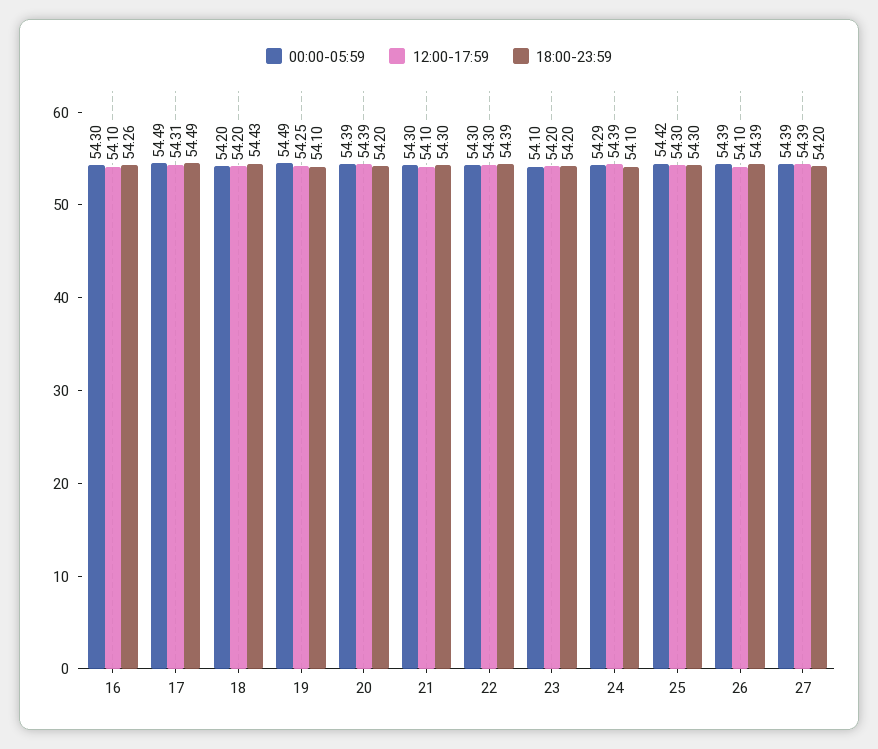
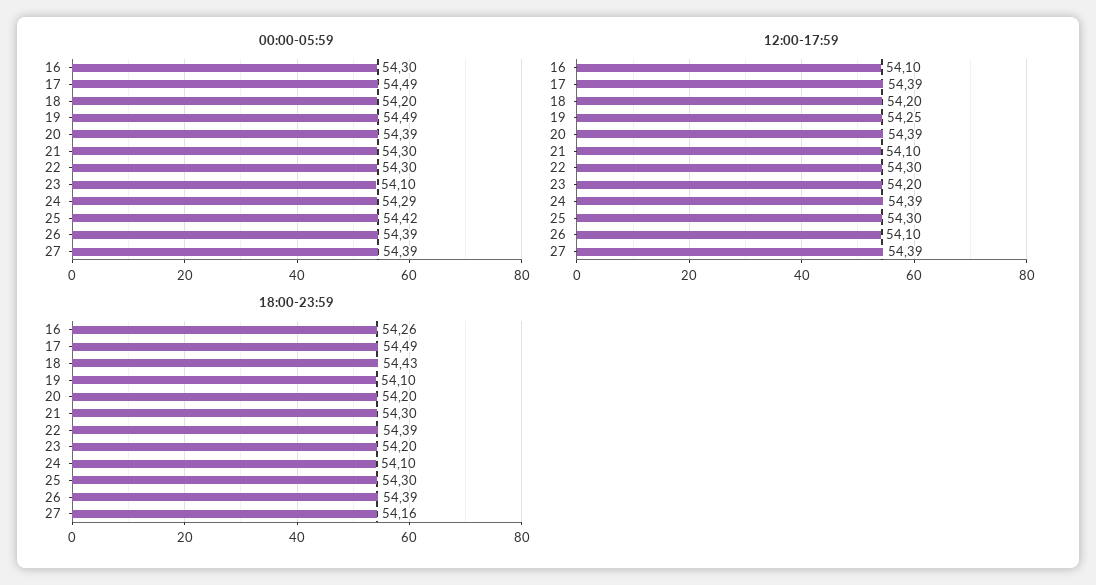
12:00-17:59, 17: 54.31 -> 54.39
18:00-23:59, 27: 54.2 -> 54.16

